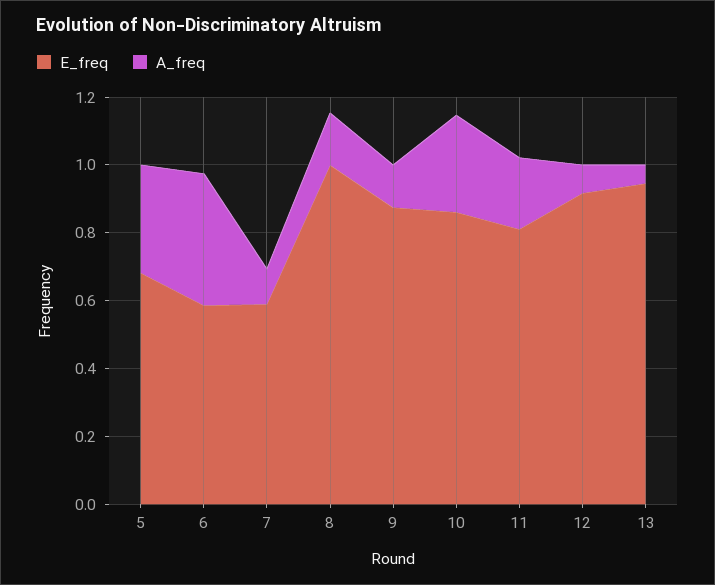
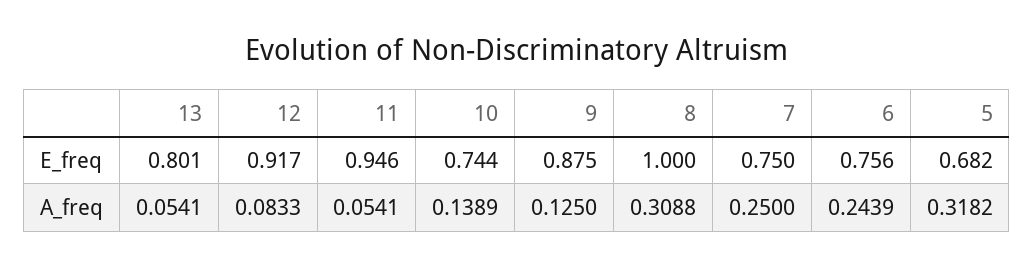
E_freq, 6: 0.6 -> 0.756
A_freq, 6: 0.4 -> 0.2439
E_freq, 7: 0.6 -> 0.75
A_freq, 7: 0.1 -> 0.25
A_freq, 8: 0.15 -> 0.3088
E_freq, 10: 0.85 -> 0.744
A_freq, 10: 0.3 -> 0.1389
E_freq, 11: 0.8 -> 0.946
A_freq, 11: 0.2 -> 0.0541
E_freq, 13: 0.95 -> 0.801

